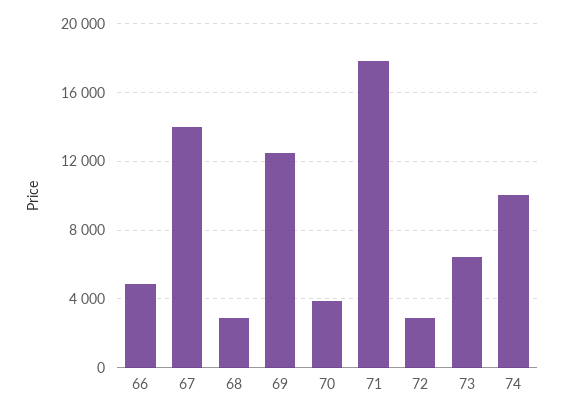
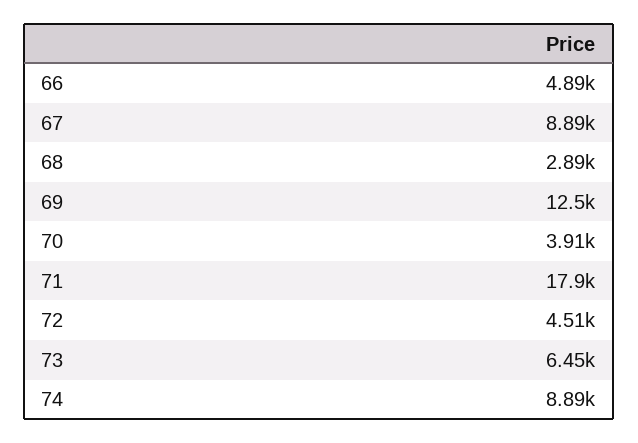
67: 14000 -> 8890
72: 3000 -> 4510
74: 10000 -> 8890

